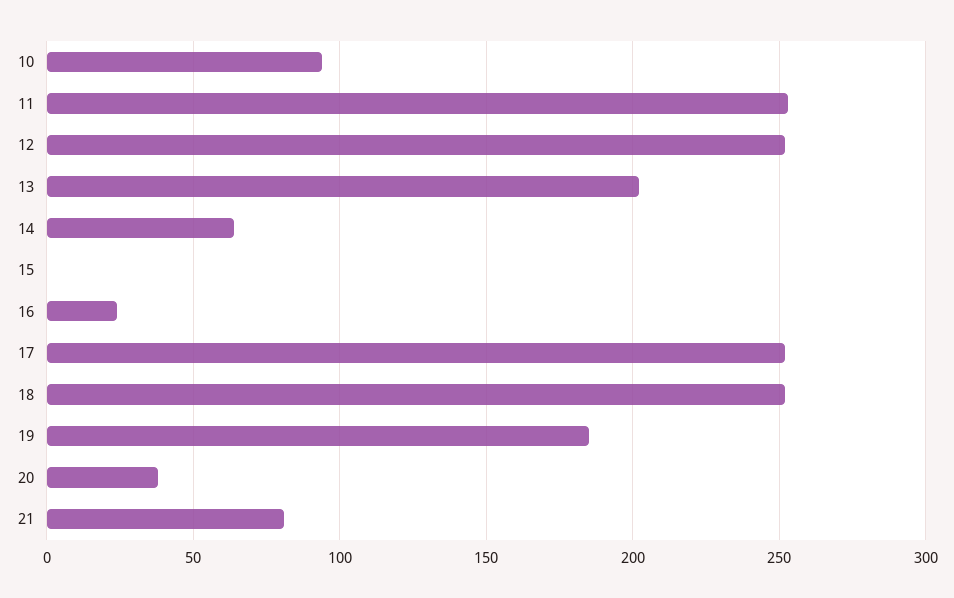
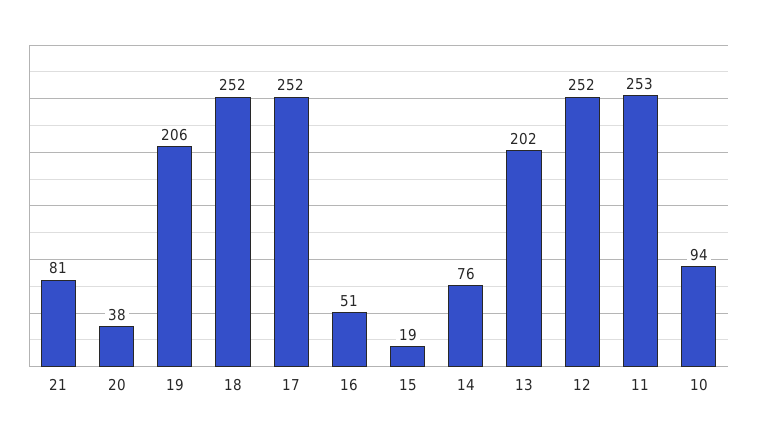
14: 65 -> 76
15: 0 -> 19
16: 25 -> 51
19: 185 -> 206

